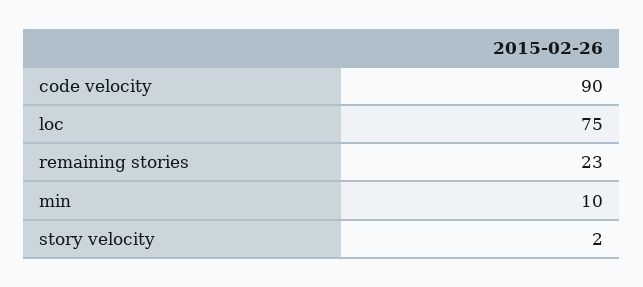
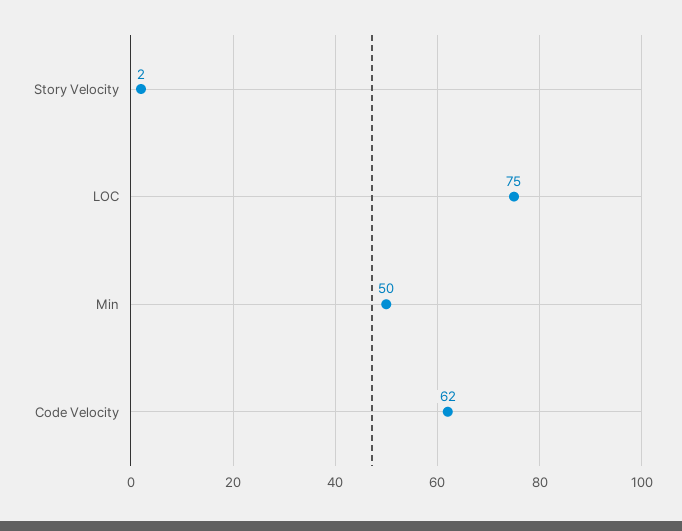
code velocity: 90 -> 62
remaining stories: 23 -> none
min: 10 -> 50

